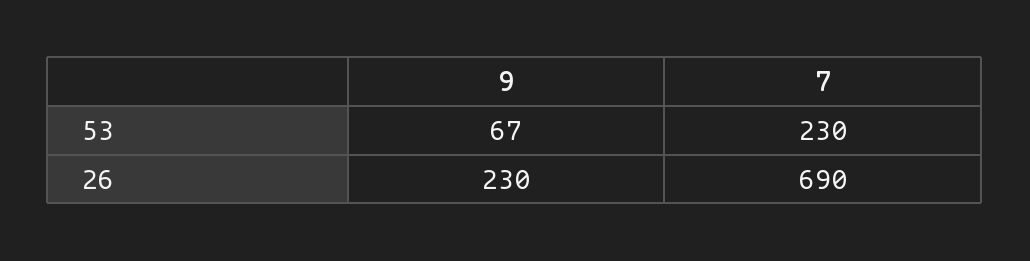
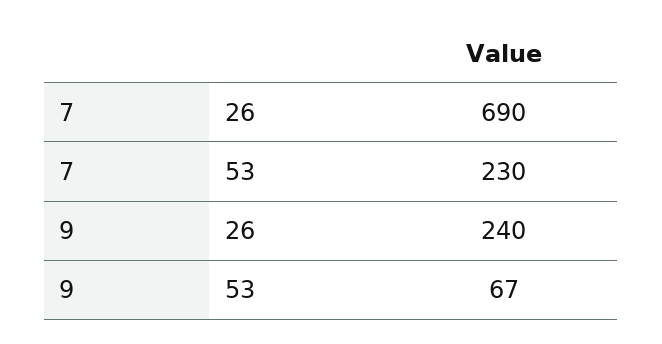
9, 26: 230 -> 240

